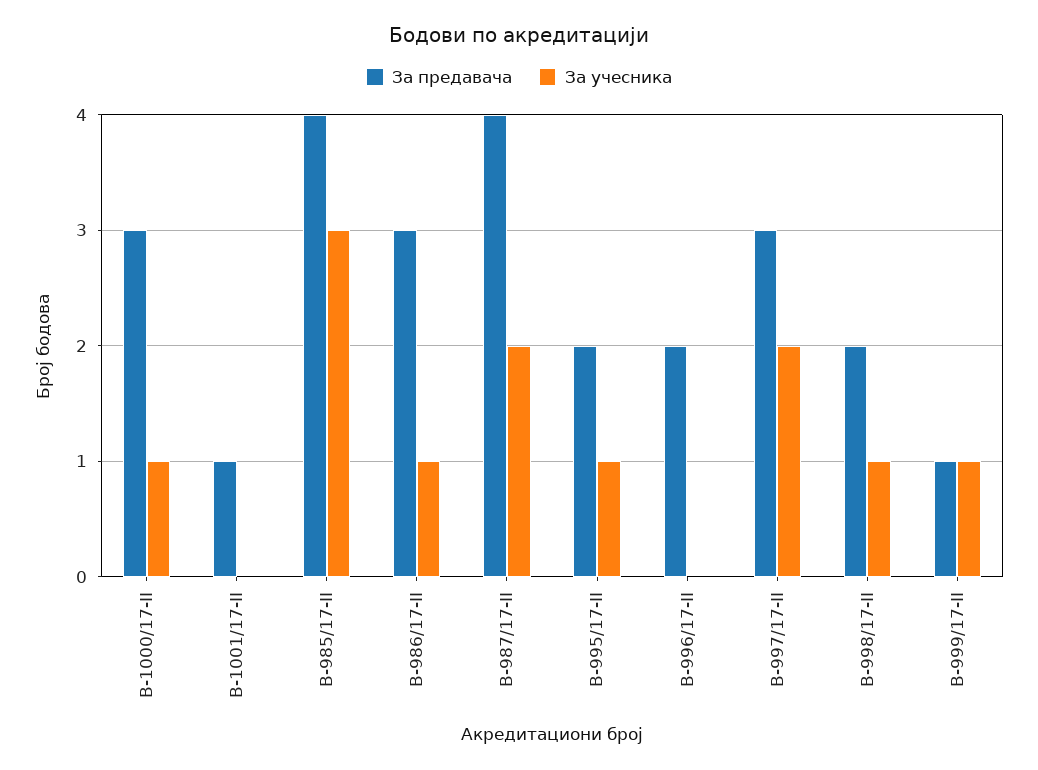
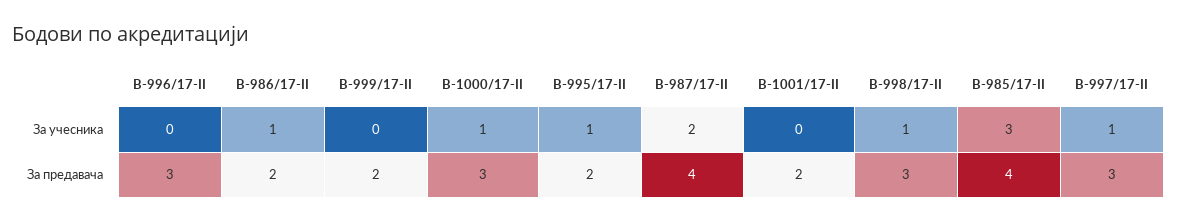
За предавача, В-1001/17-II: 1 -> 2
За предавача, В-986/17-II: 3 -> 2
За предавача, В-996/17-II: 2 -> 3
За учесника, В-997/17-II: 2 -> 1
За предавача, В-998/17-II: 2 -> 3
За предавача, В-999/17-II: 1 -> 2
За учесника, В-999/17-II: 1 -> 0

